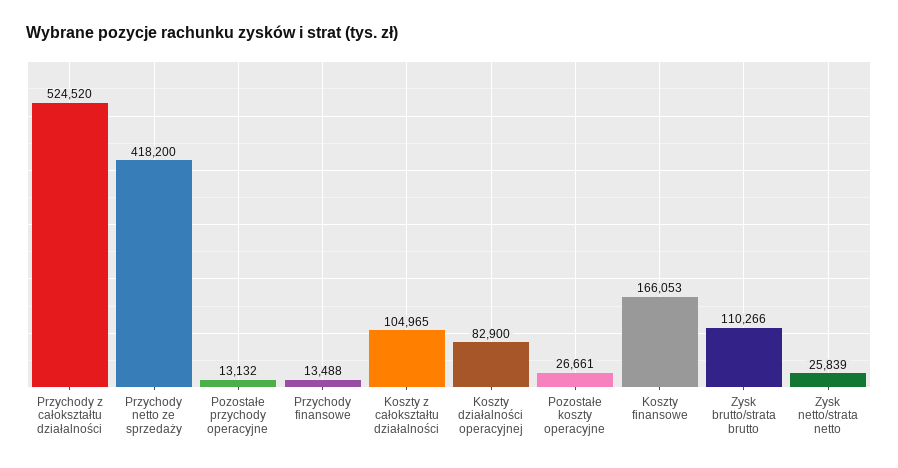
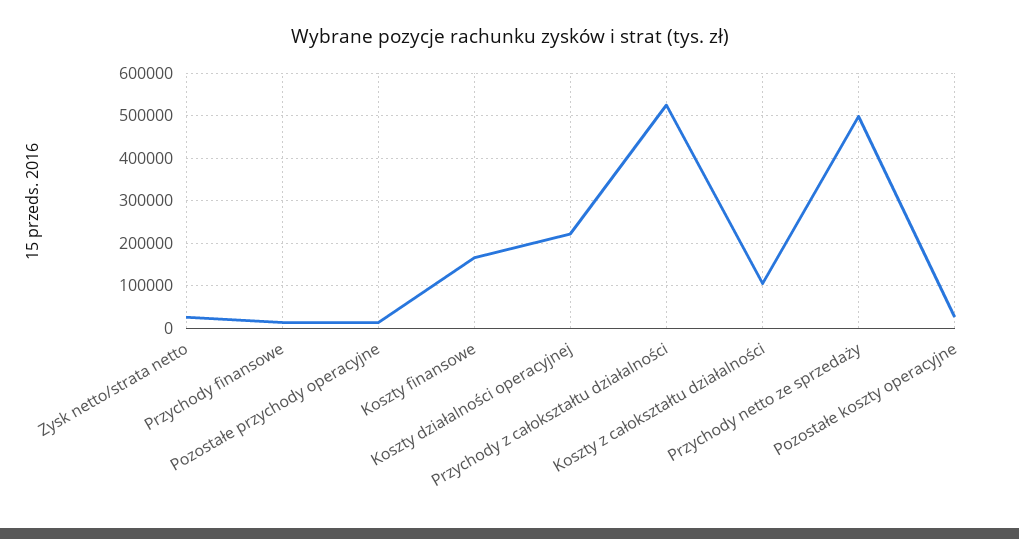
Przychody netto ze sprzedaży: 418200 -> 500000
Koszty działalności operacyjnej: 82900 -> 220000
Zysk brutto/strata brutto: 110266 -> none

